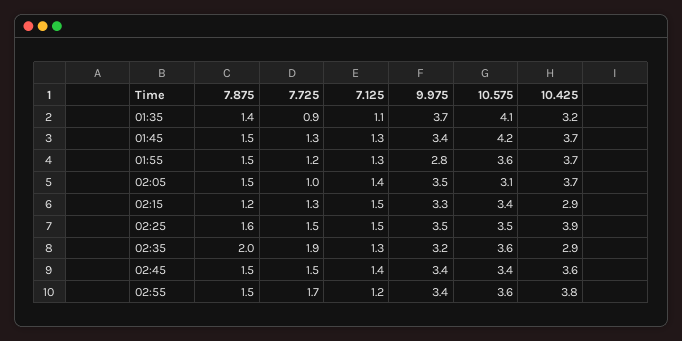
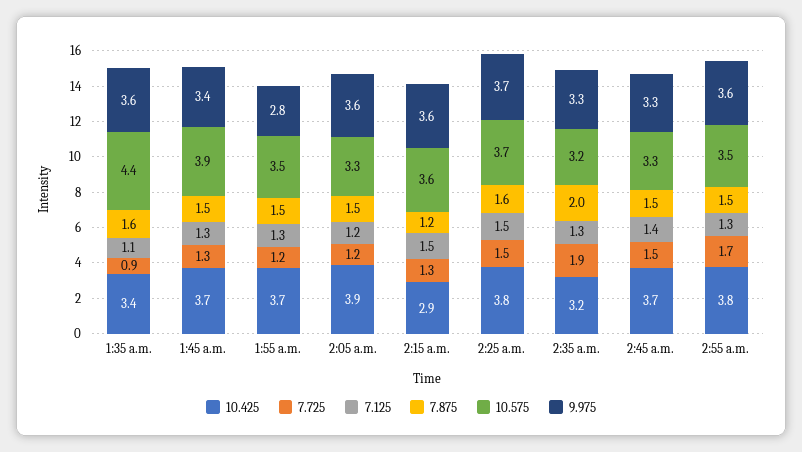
7.875, 01:35: 1.4 -> 1.6
9.975, 01:35: 3.7 -> 3.6
10.575, 01:35: 4.1 -> 4.4
10.425, 01:35: 3.2 -> 3.4
10.575, 01:45: 4.2 -> 3.9
10.575, 01:55: 3.6 -> 3.5
7.725, 02:05: 1 -> 1.2
7.125, 02:05: 1.4 -> 1.2
9.975, 02:05: 3.5 -> 3.6
10.575, 02:05: 3.1 -> 3.3
10.425, 02:05: 3.7 -> 3.9
9.975, 02:15: 3.3 -> 3.6
10.575, 02:15: 3.4 -> 3.6
9.975, 02:25: 3.5 -> 3.7
10.575, 02:25: 3.5 -> 3.7
10.425, 02:25: 3.9 -> 3.8
9.975, 02:35: 3.2 -> 3.3
10.575, 02:35: 3.6 -> 3.2
10.425, 02:35: 2.9 -> 3.2
9.975, 02:45: 3.4 -> 3.3
10.575, 02:45: 3.4 -> 3.3
10.425, 02:45: 3.6 -> 3.7
7.125, 02:55: 1.2 -> 1.3
9.975, 02:55: 3.4 -> 3.6
10.575, 02:55: 3.6 -> 3.5

